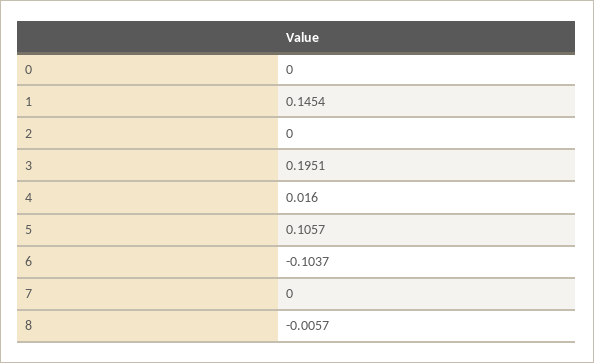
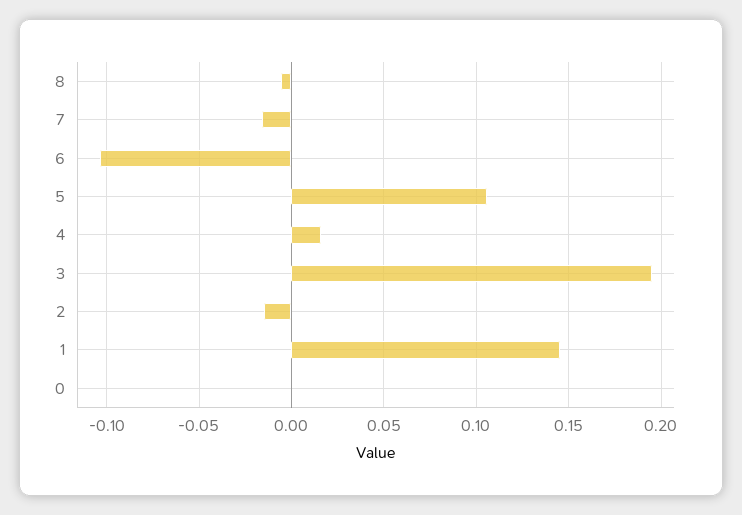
2: 0 -> -0.015
7: 0 -> -0.015

